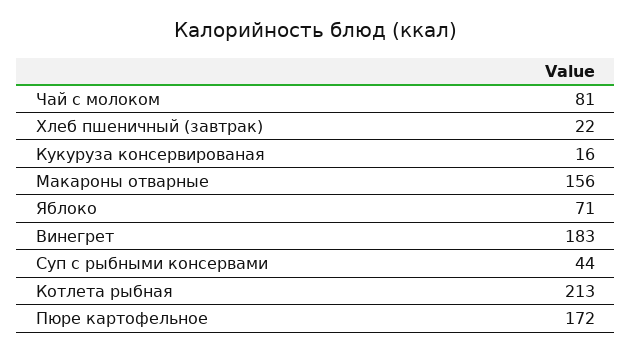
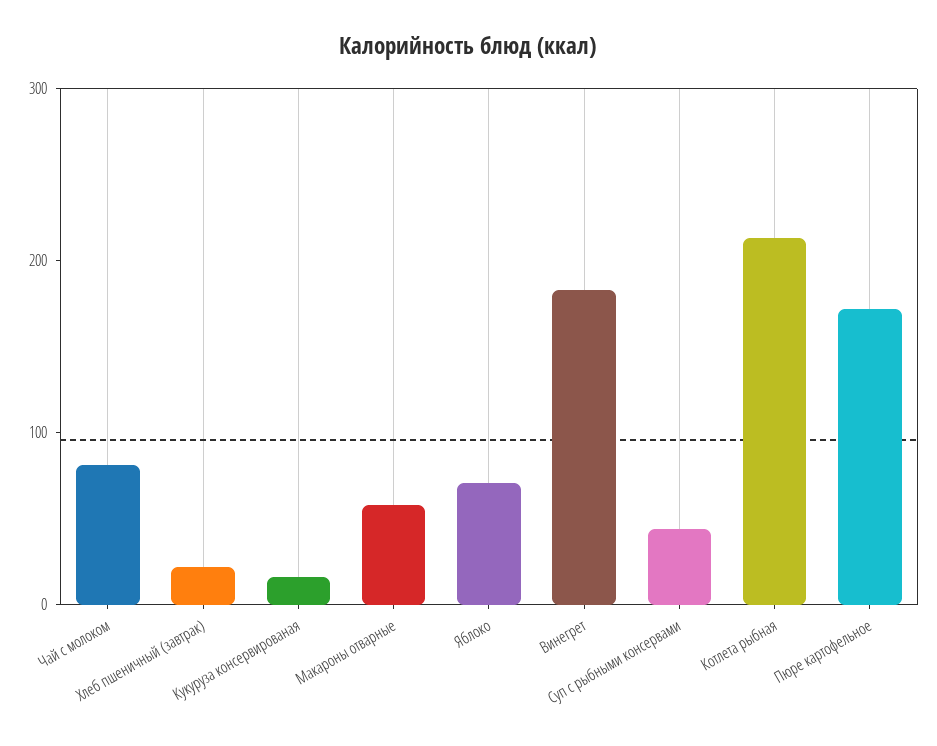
Макароны отварные: 156 -> 60

